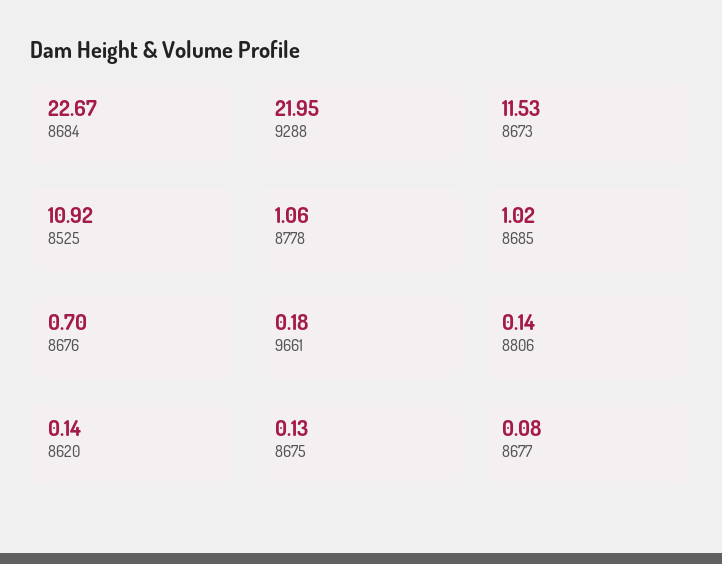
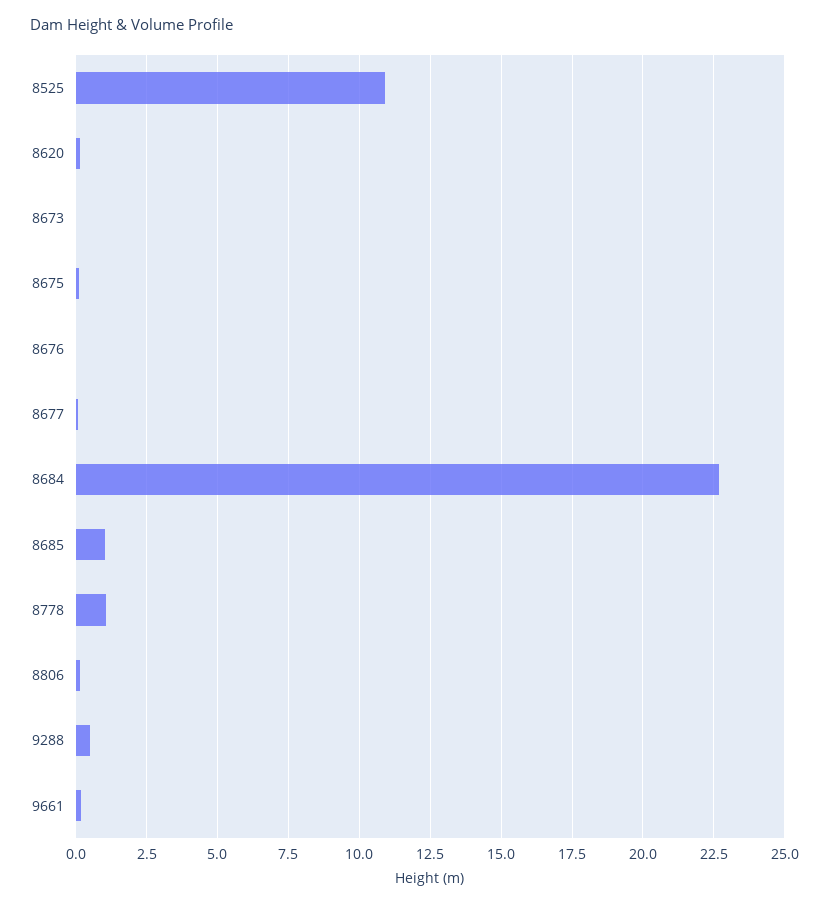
9288: 21.95 -> 0.5
8673: 11.53 -> 0
8676: 0.7 -> 0

